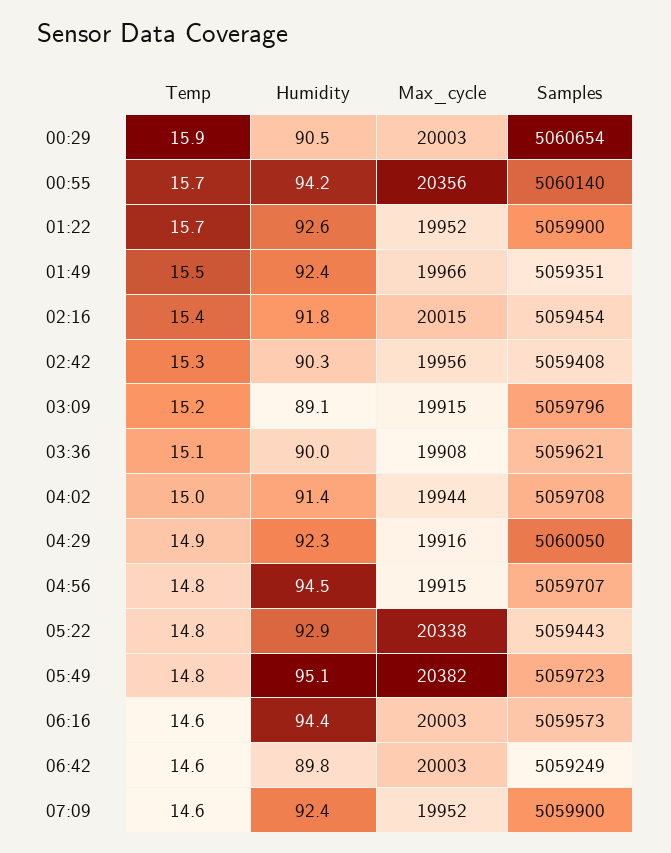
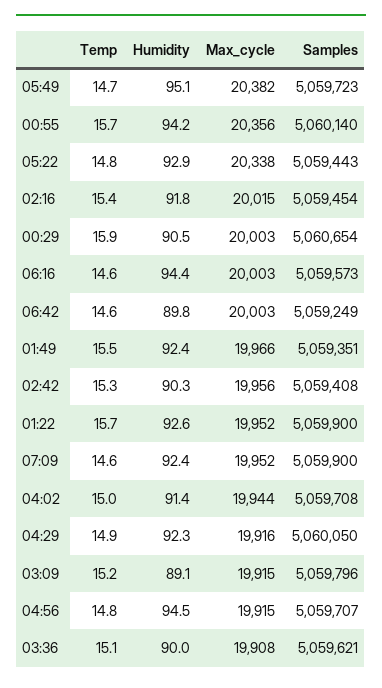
Temp, 05:49: 14.8 -> 14.7

